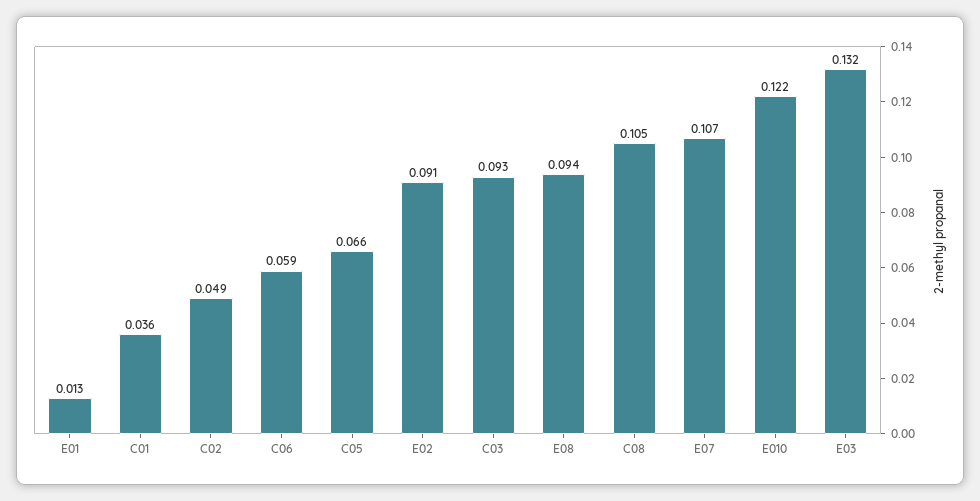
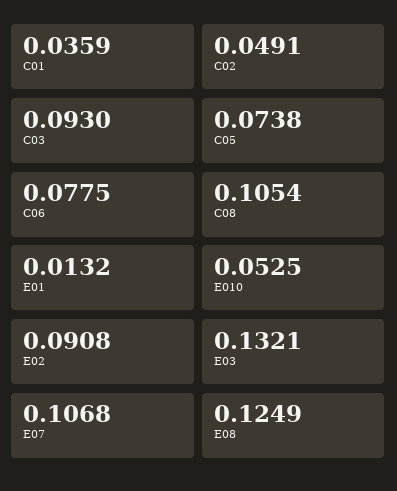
C06: 0.059 -> 0.0775
C05: 0.066 -> 0.0738
E08: 0.094 -> 0.1249
E010: 0.122 -> 0.0525

